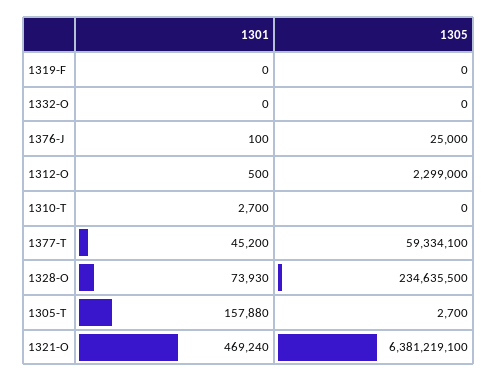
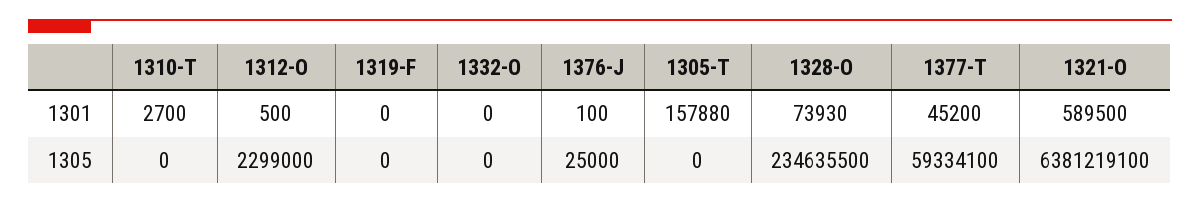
1305, 1305-T: 2700 -> 0
1301, 1321-O: 469240 -> 589500

